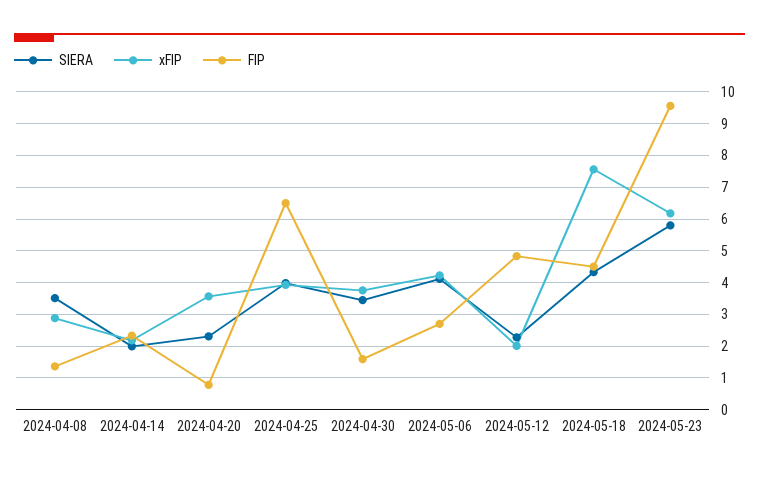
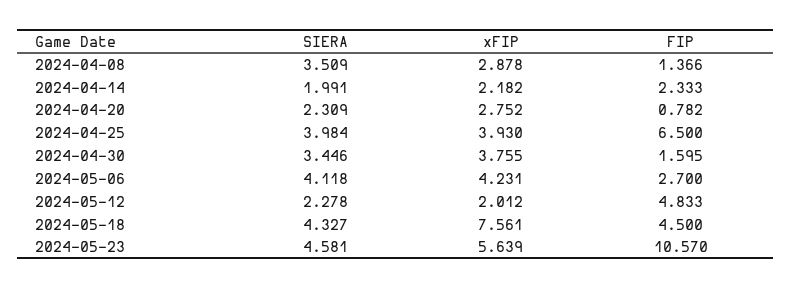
xFIP, 2024-04-20: 3.6 -> 2.752
SIERA, 2024-05-23: 5.8 -> 4.581
xFIP, 2024-05-23: 6.2 -> 5.639
FIP, 2024-05-23: 9.6 -> 10.57

